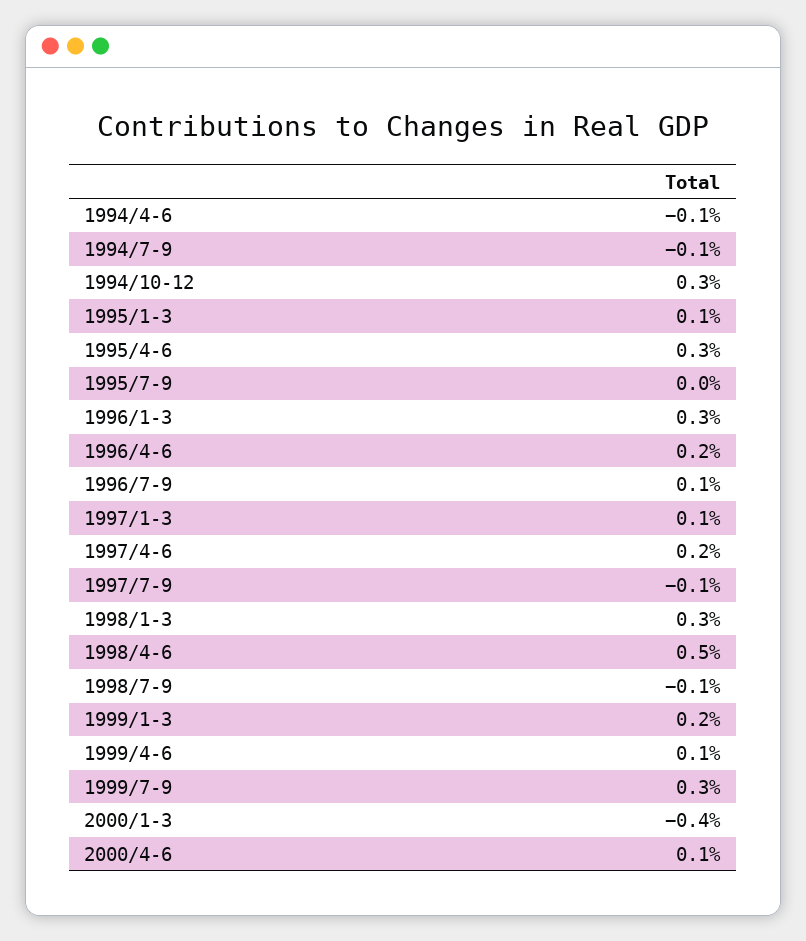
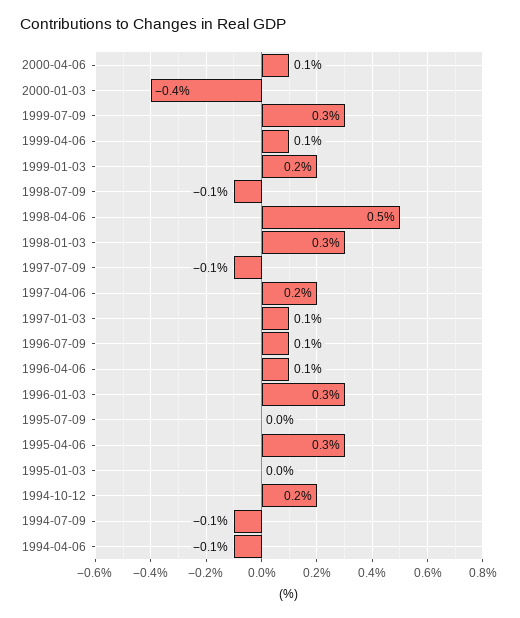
1994/10-12: 0.3 -> 0.2
1995/1-3: 0.1 -> 0
1996/4-6: 0.2 -> 0.1

